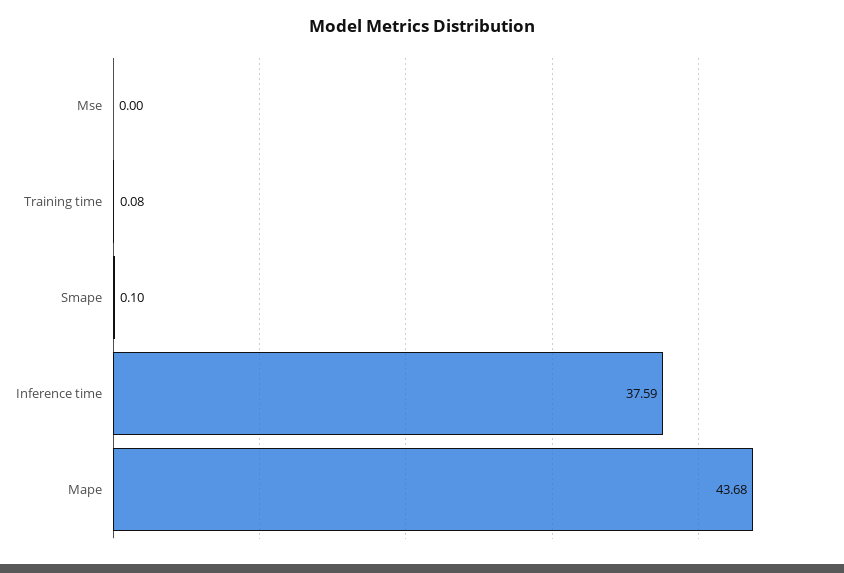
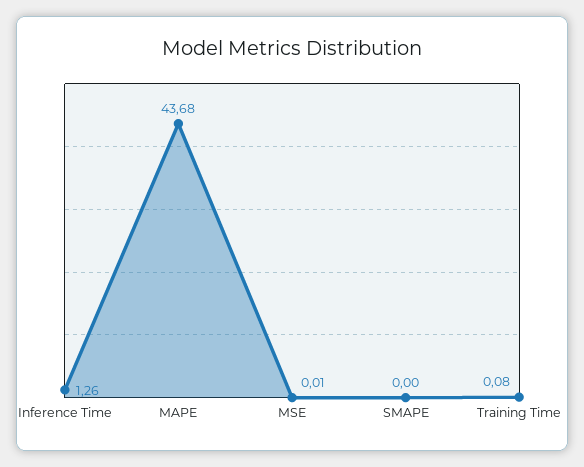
Mse: 0 -> 0.01
Smape: 0.1 -> 0
Inference time: 37.59 -> 1.26

